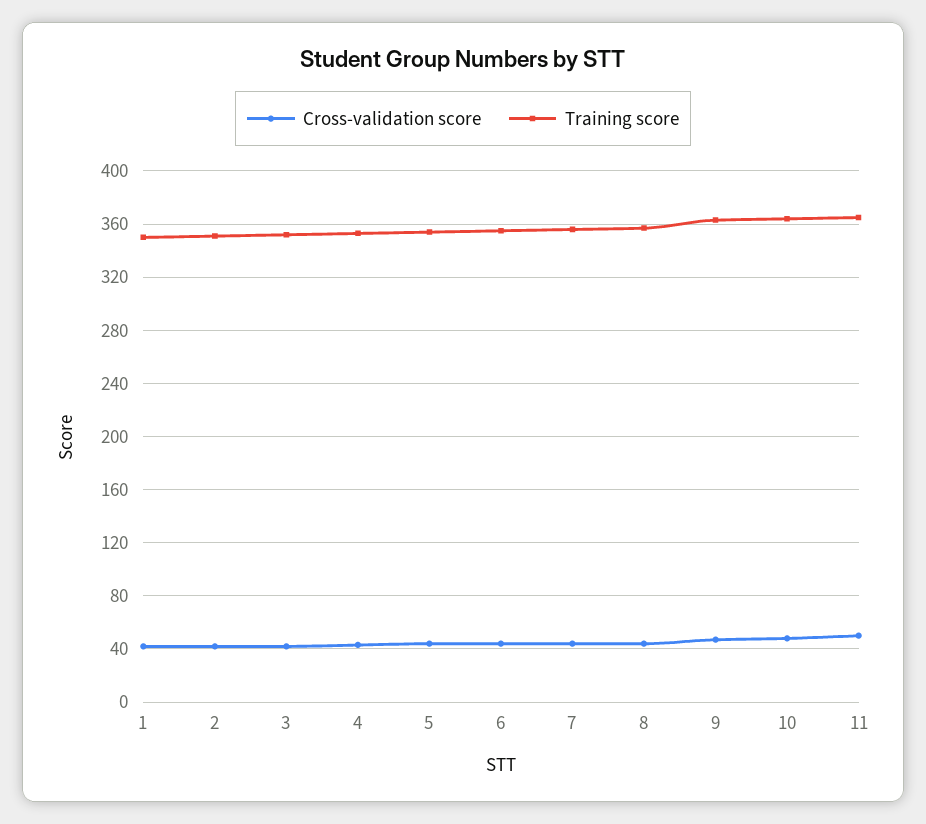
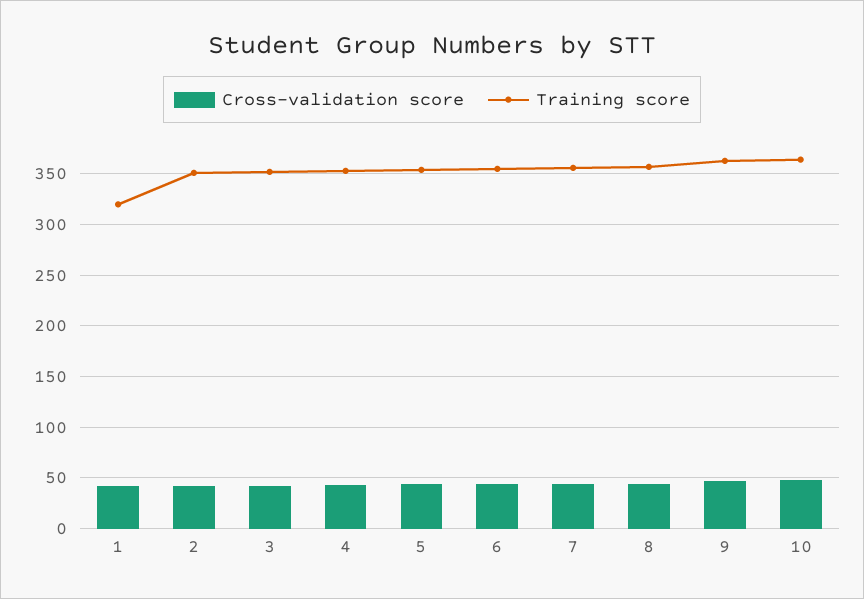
Training score, 1: 350 -> 320
Cross-validation score, 11: 50 -> none
Training score, 11: 365 -> none

